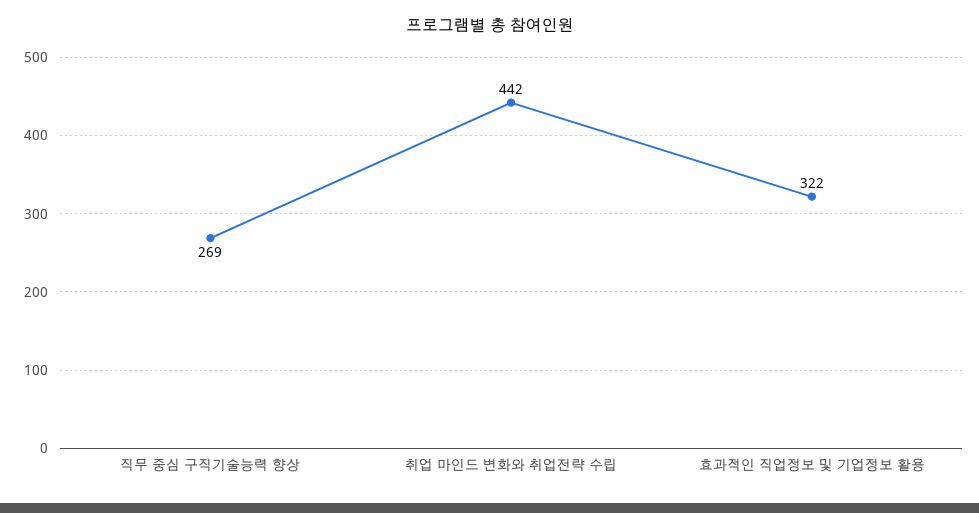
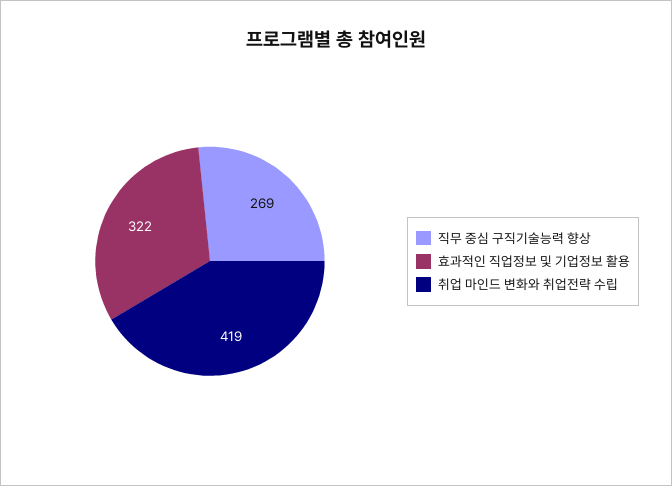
취업 마인드 변화와 취업전략 수립: 442 -> 419

